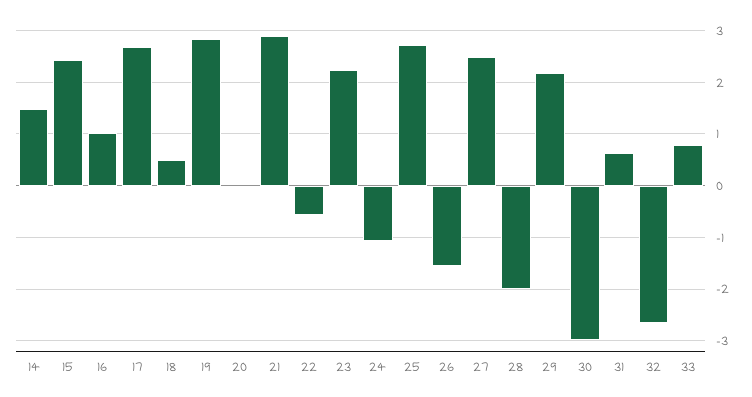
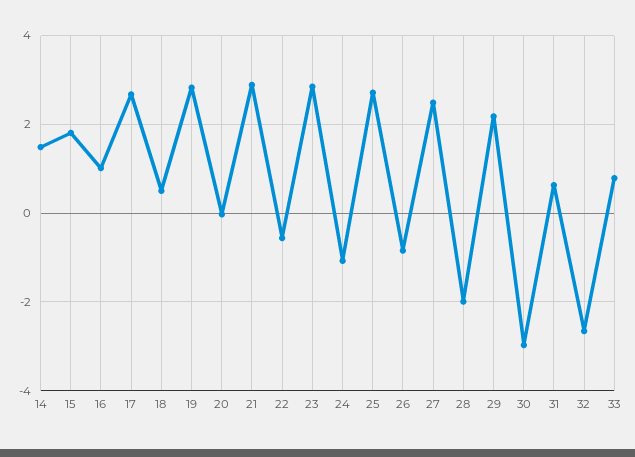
15: 2.4 -> 1.8
23: 2.2 -> 2.8
26: -1.6 -> -0.8

